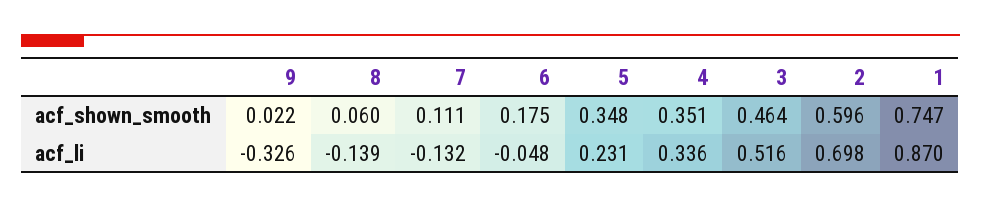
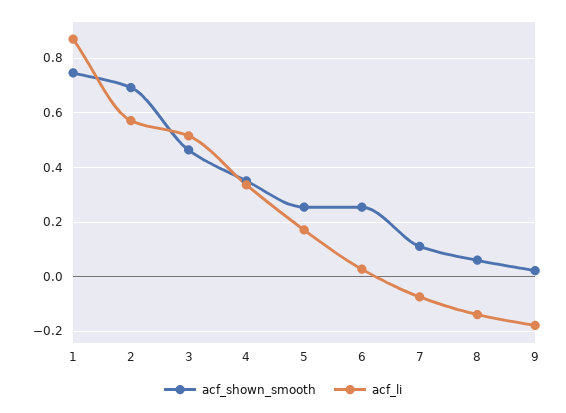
acf_shown_smooth, 6: 0.175 -> 0.25
acf_shown_smooth, 5: 0.348 -> 0.25
acf_shown_smooth, 2: 0.596 -> 0.7
acf_li, 9: -0.326 -> -0.175
acf_li, 7: -0.132 -> -0.075
acf_li, 6: -0.048 -> 0.025
acf_li, 5: 0.231 -> 0.175
acf_li, 2: 0.698 -> 0.575

